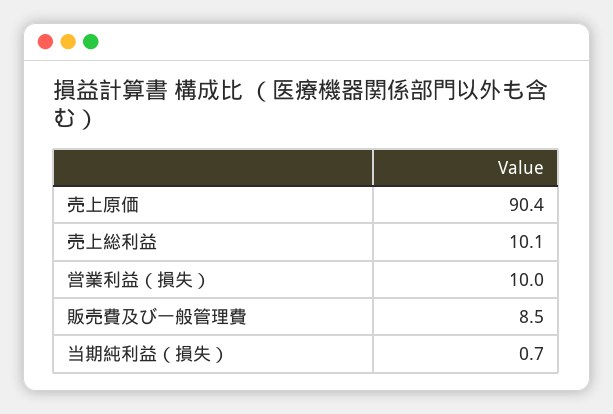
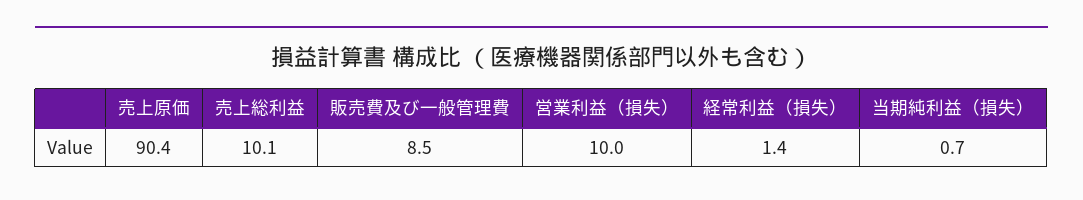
経常利益（損失）: none -> 1.4

